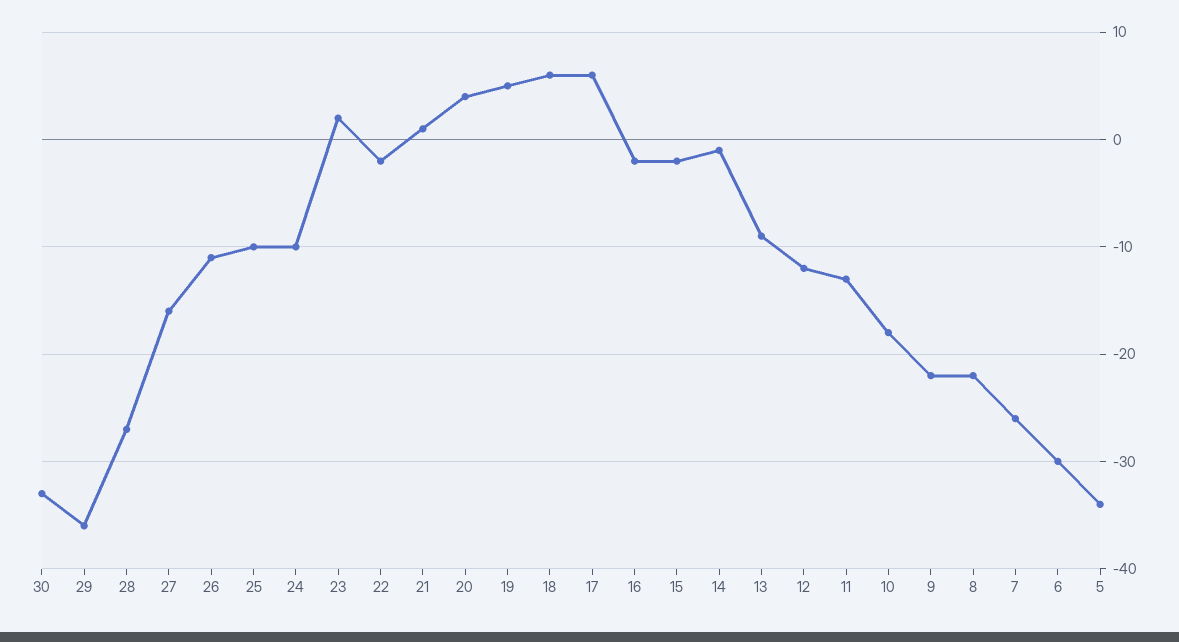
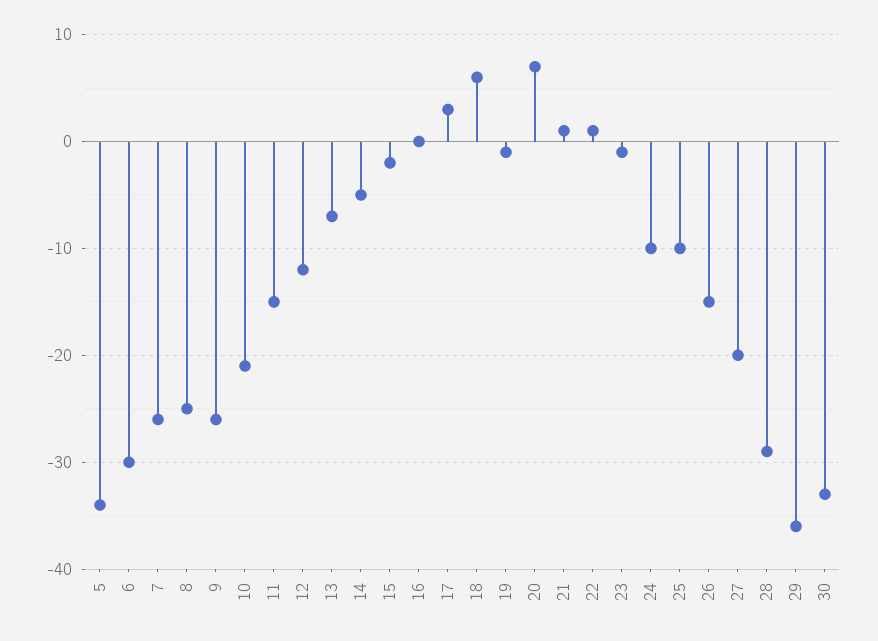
28: -27 -> -29
27: -16 -> -20
26: -11 -> -15
23: 2 -> -1
22: -2 -> 1
20: 4 -> 7
19: 5 -> -1
17: 6 -> 3
16: -2 -> 0
14: -1 -> -5
13: -9 -> -7
11: -13 -> -15
10: -18 -> -21
9: -22 -> -26
8: -22 -> -25

